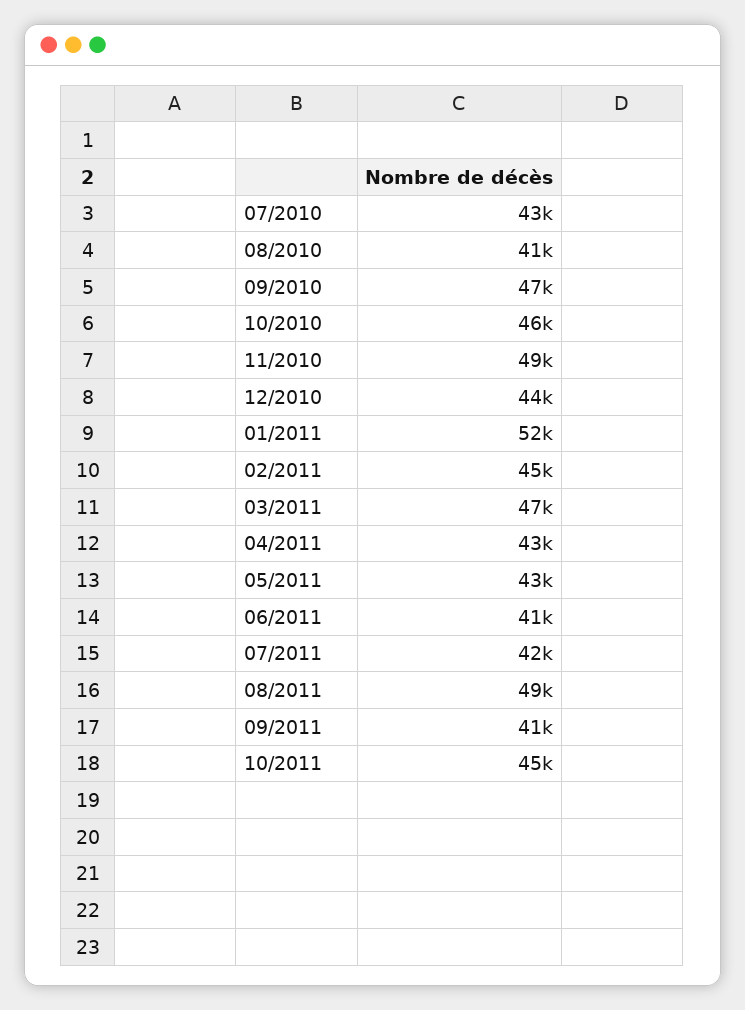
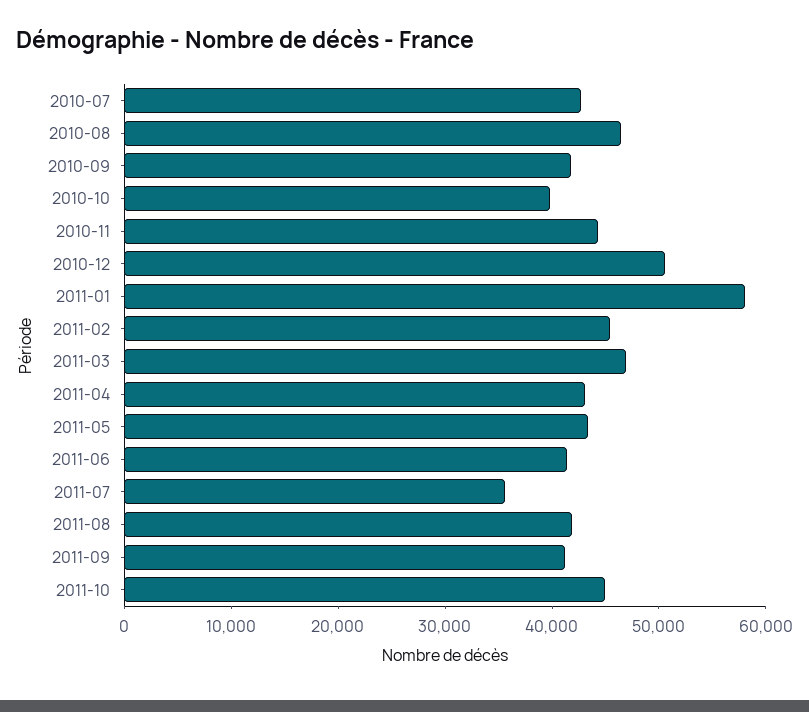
08/2010: 41000 -> 46000
09/2010: 47000 -> 42000
10/2010: 46000 -> 40000
11/2010: 49000 -> 44000
12/2010: 44000 -> 50000
01/2011: 52000 -> 58000
07/2011: 42000 -> 36000
08/2011: 49000 -> 42000

